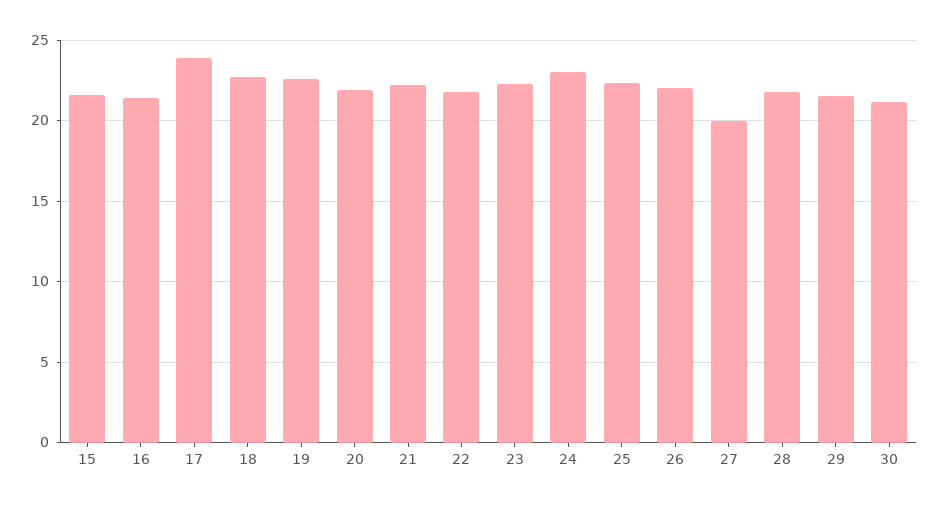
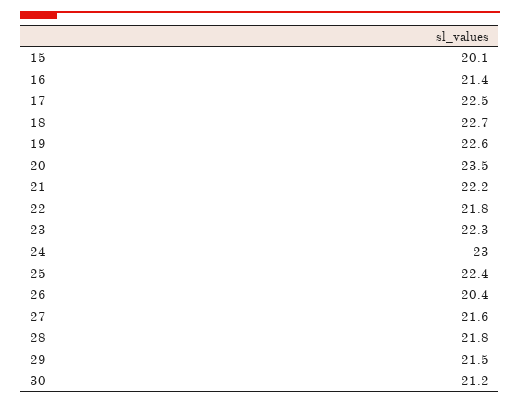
15: 21.5 -> 20.1
17: 24 -> 22.5
20: 22 -> 23.5
26: 22 -> 20.4
27: 20 -> 21.6

